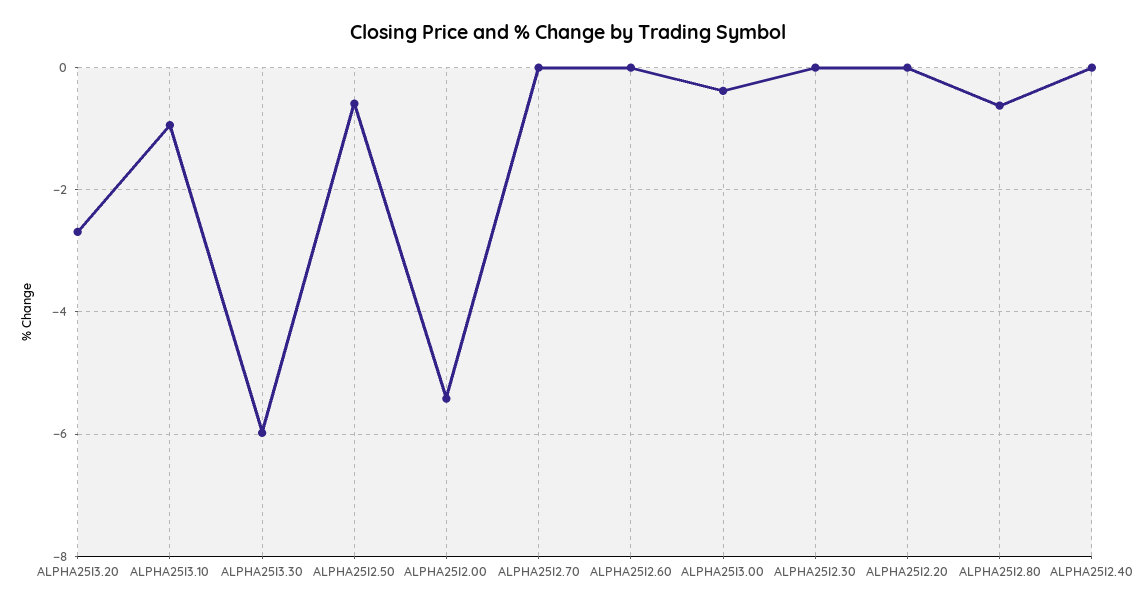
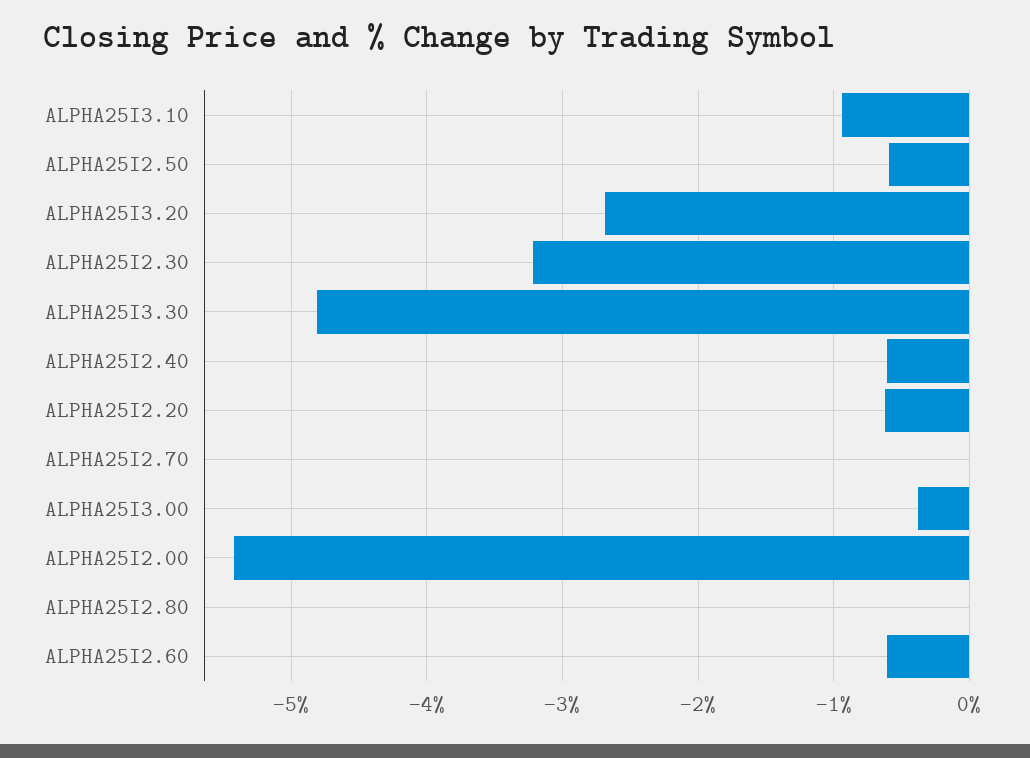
ALPHA25I3.30: -6 -> -4.8
ALPHA25I2.60: 0 -> -0.6
ALPHA25I2.30: 0 -> -3.2
ALPHA25I2.20: 0 -> -0.6
ALPHA25I2.80: -0.6 -> 0
ALPHA25I2.40: 0 -> -0.6

